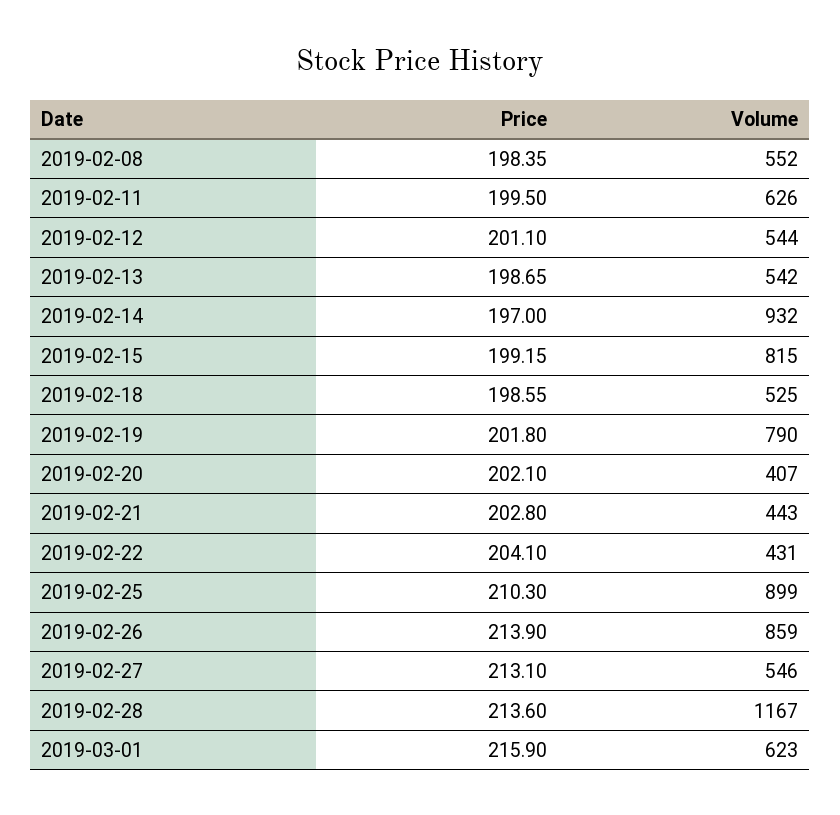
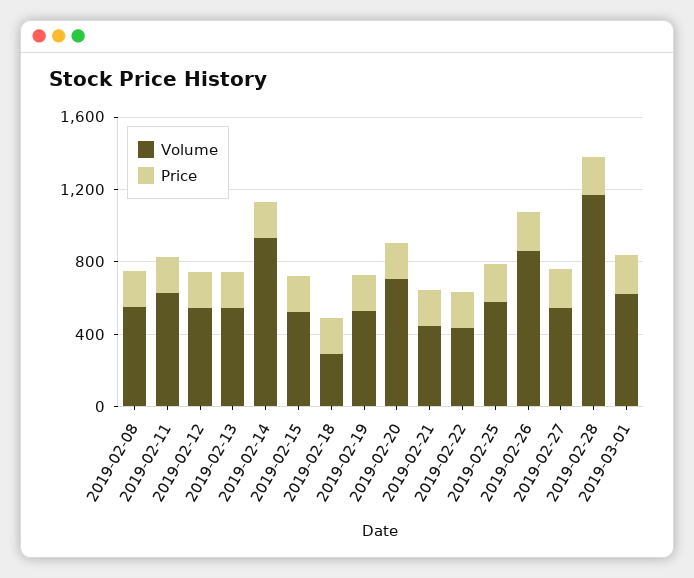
Volume, 2019-02-15: 815 -> 500
Volume, 2019-02-18: 525 -> 300
Volume, 2019-02-19: 790 -> 500
Volume, 2019-02-20: 407 -> 700
Volume, 2019-02-25: 899 -> 600

